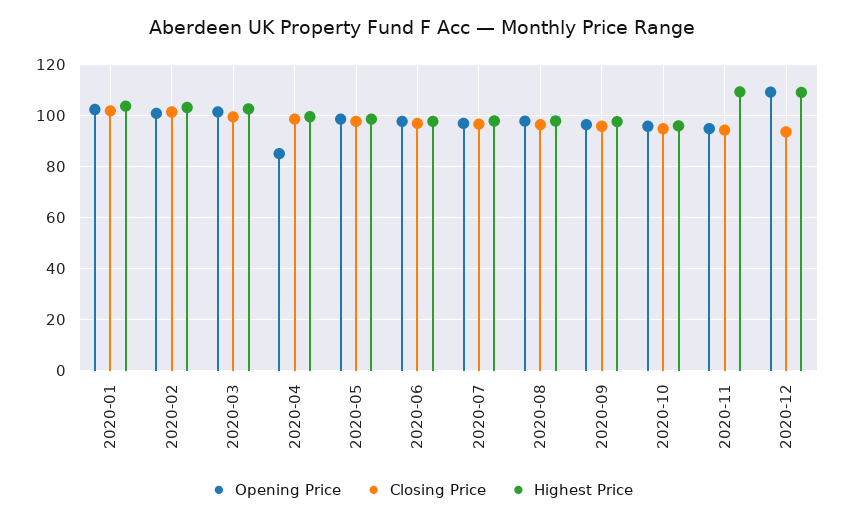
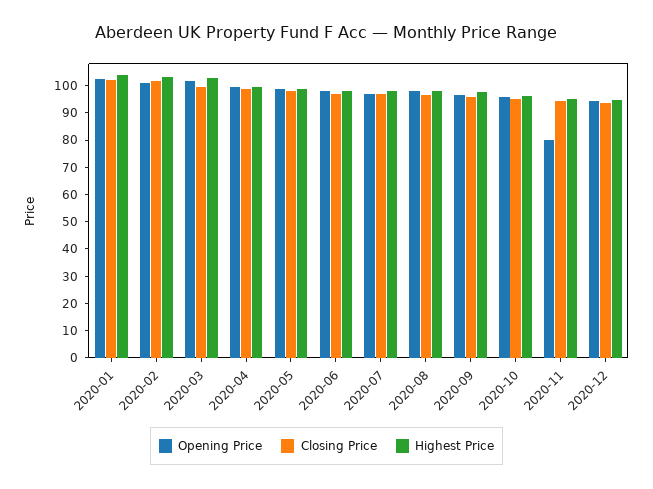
Opening Price, 2020-04: 85 -> 100
Opening Price, 2020-11: 95 -> 80
Highest Price, 2020-11: 110 -> 95
Opening Price, 2020-12: 110 -> 95
Highest Price, 2020-12: 110 -> 95

